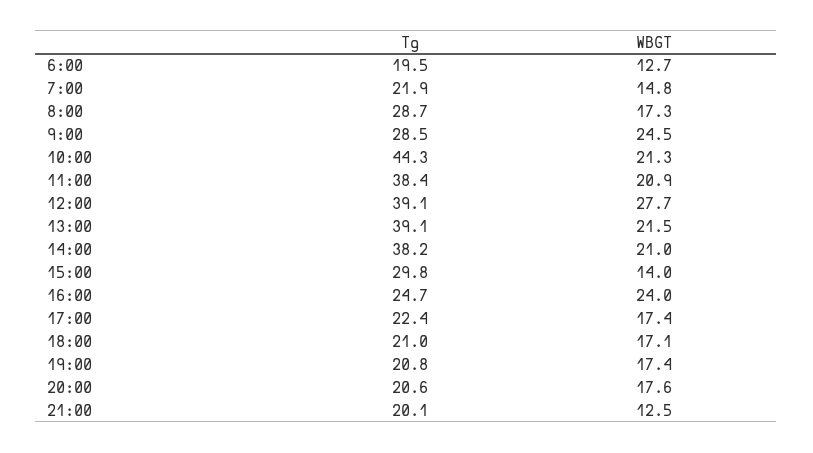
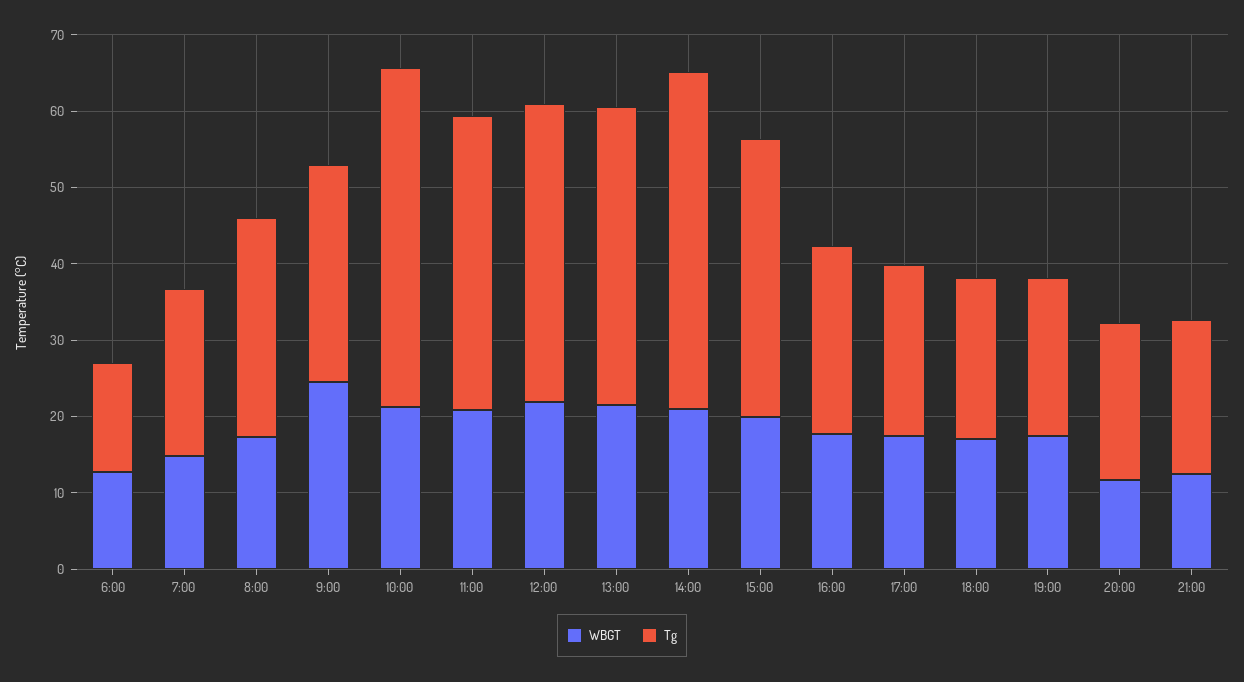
Tg, 6:00: 19.5 -> 14
WBGT, 12:00: 27.7 -> 22
Tg, 14:00: 38.2 -> 44
Tg, 15:00: 29.8 -> 36
WBGT, 15:00: 14 -> 20
WBGT, 16:00: 24 -> 18
WBGT, 20:00: 17.6 -> 12

